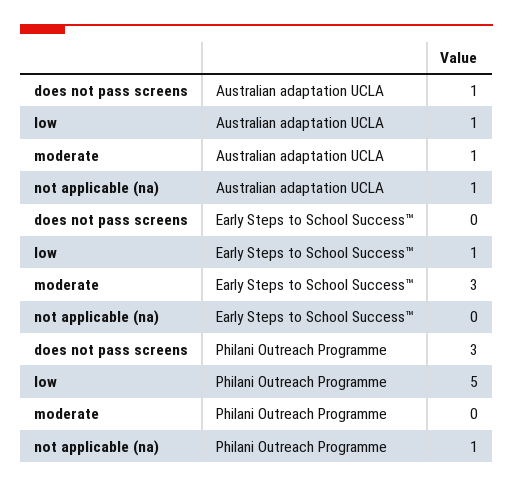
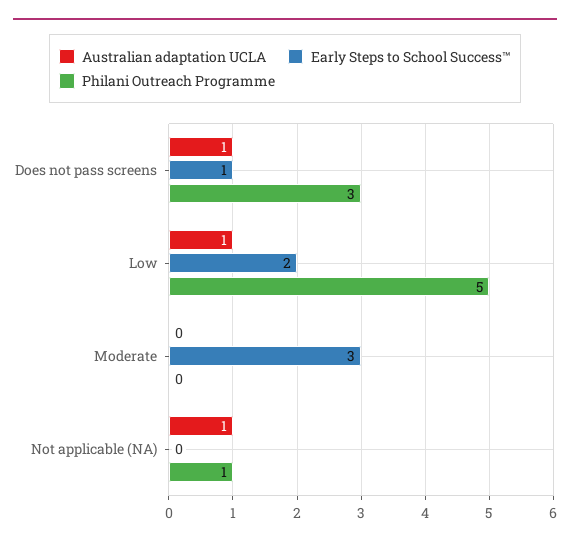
Australian adaptation UCLA, moderate: 1 -> 0
Early Steps to School Success™, does not pass screens: 0 -> 1
Early Steps to School Success™, low: 1 -> 2

